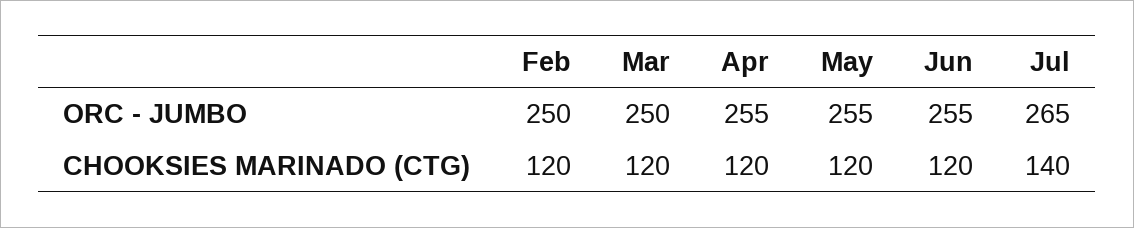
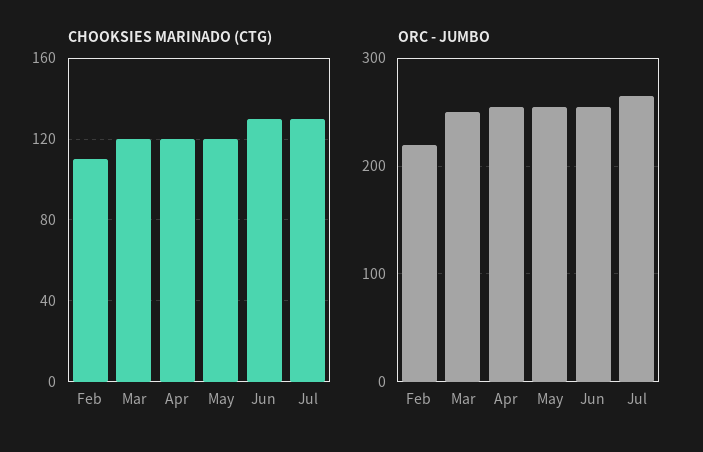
ORC - JUMBO, Feb: 250 -> 220
CHOOKSIES MARINADO (CTG), Feb: 120 -> 110
CHOOKSIES MARINADO (CTG), Jun: 120 -> 130
CHOOKSIES MARINADO (CTG), Jul: 140 -> 130

